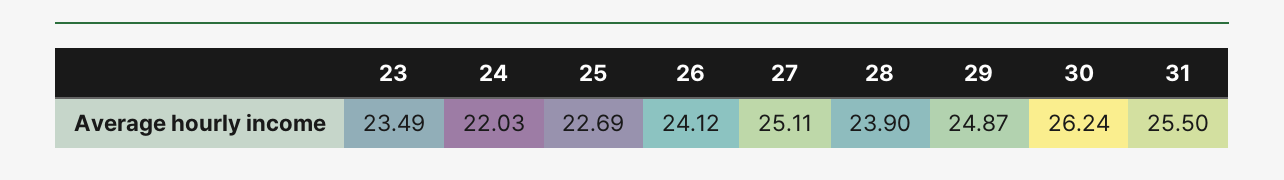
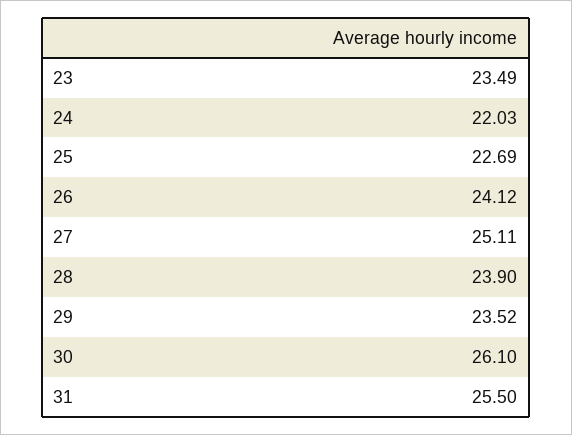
29: 24.87 -> 23.52
30: 26.24 -> 26.1

